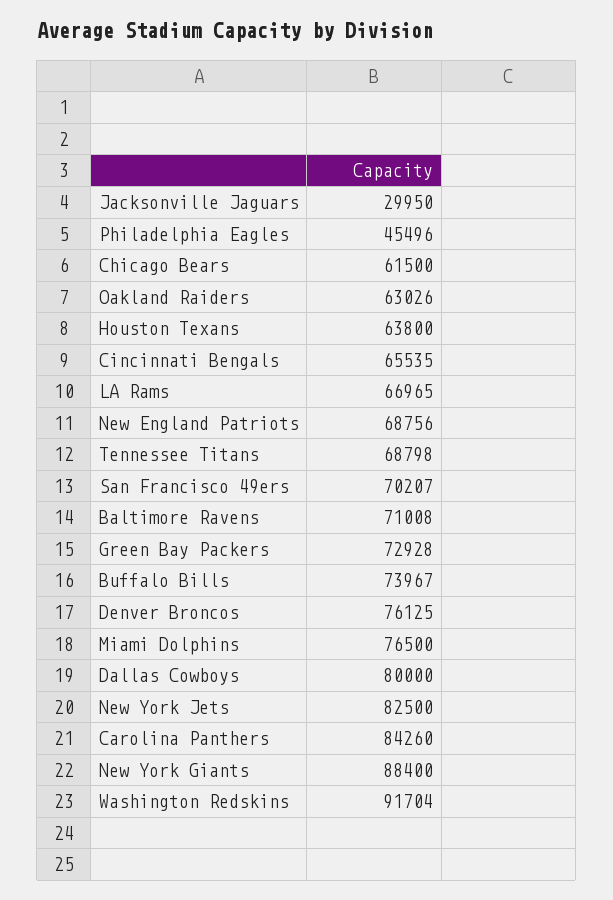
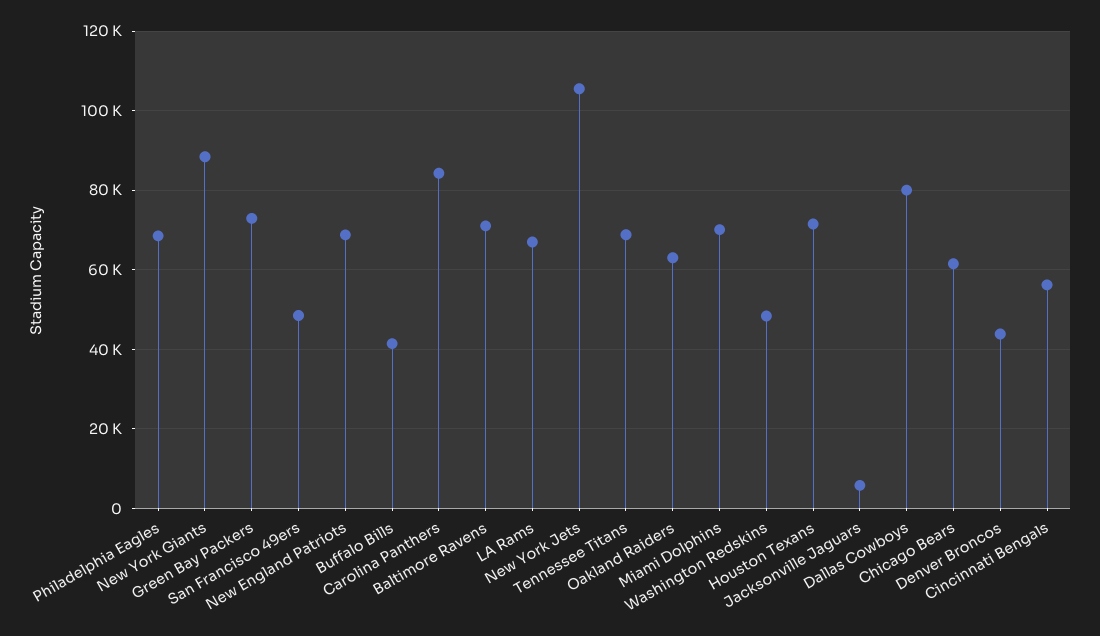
Jacksonville Jaguars: 29950 -> 6000
Philadelphia Eagles: 45496 -> 68000
Houston Texans: 63800 -> 72000
Cincinnati Bengals: 65535 -> 56000
San Francisco 49ers: 70207 -> 48000
Buffalo Bills: 73967 -> 42000
Denver Broncos: 76125 -> 44000
Miami Dolphins: 76500 -> 70000
New York Jets: 82500 -> 106000
Washington Redskins: 91704 -> 48000

